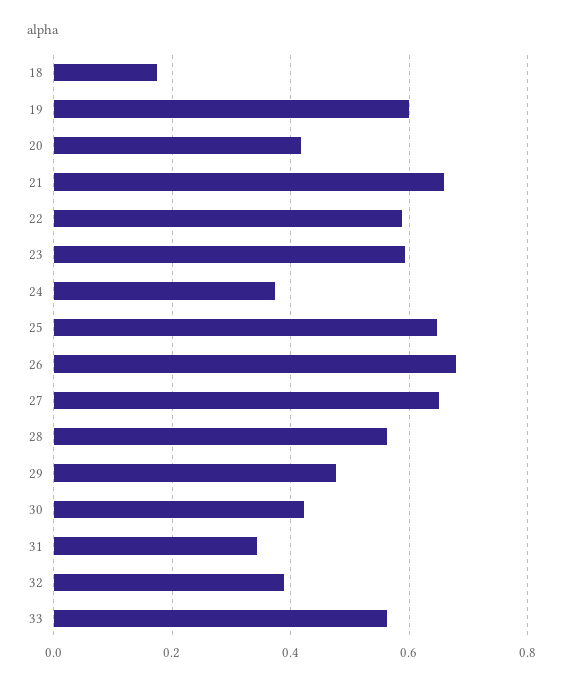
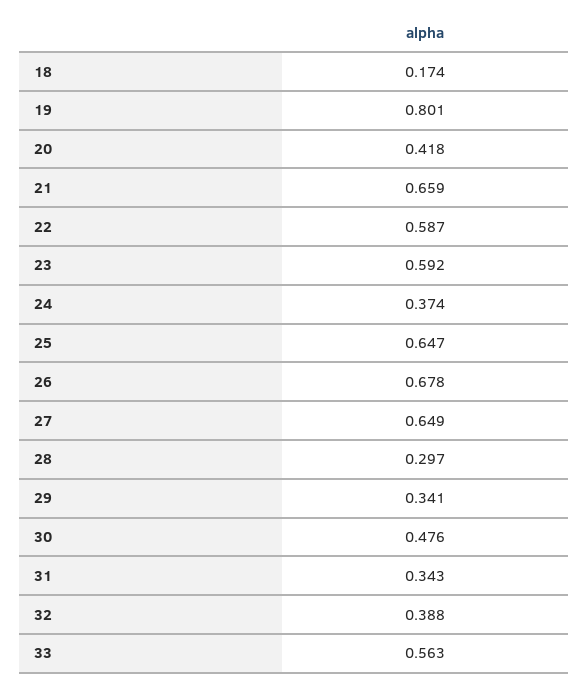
19: 0.6 -> 0.801
28: 0.56 -> 0.297
29: 0.48 -> 0.341
30: 0.42 -> 0.476

